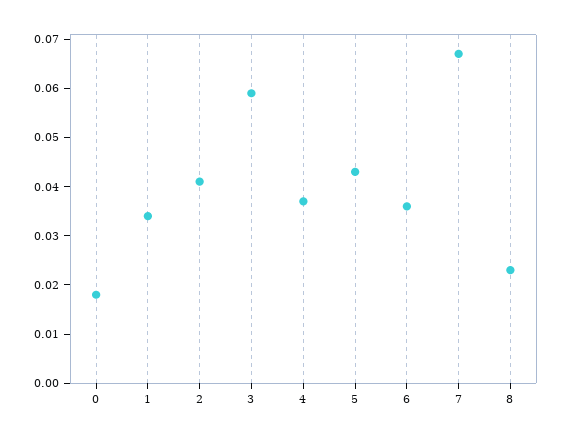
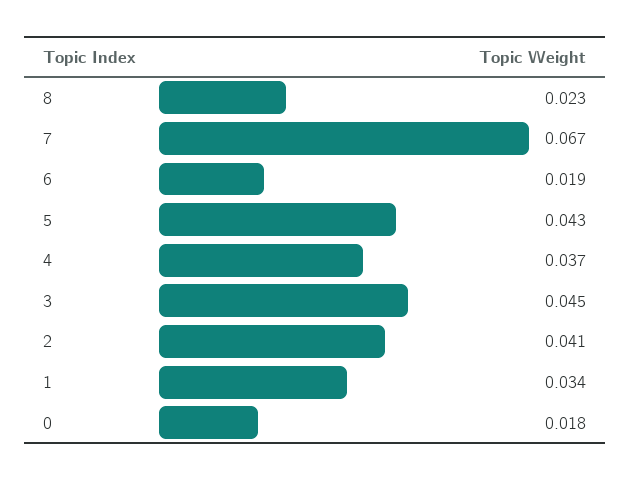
3: 0.06 -> 0.045
6: 0.035 -> 0.019

